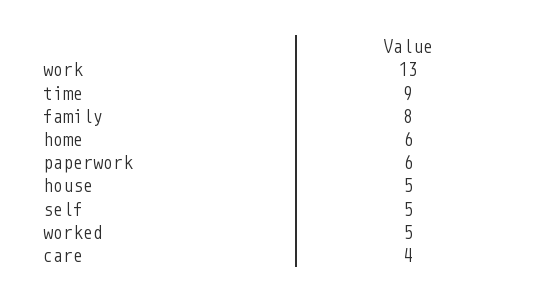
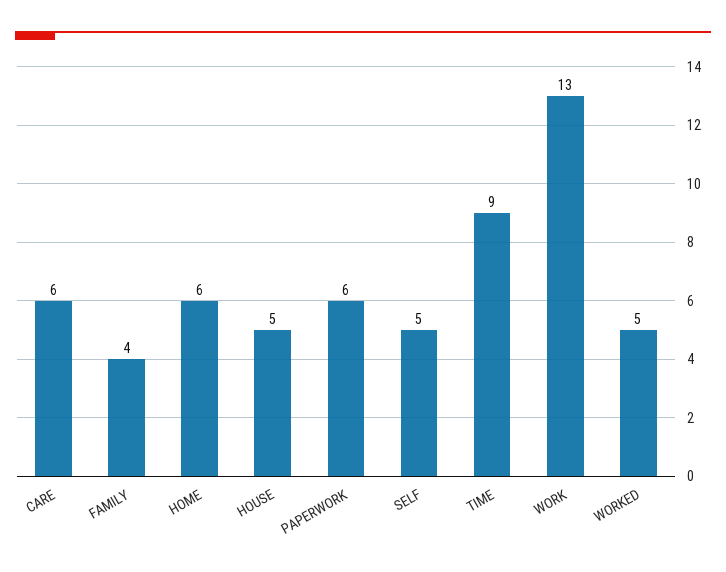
family: 8 -> 4
care: 4 -> 6

